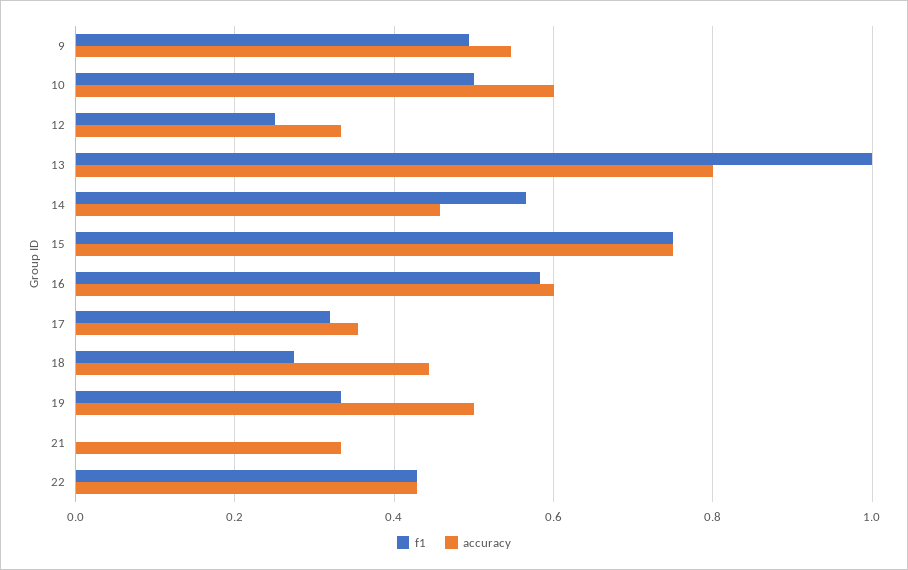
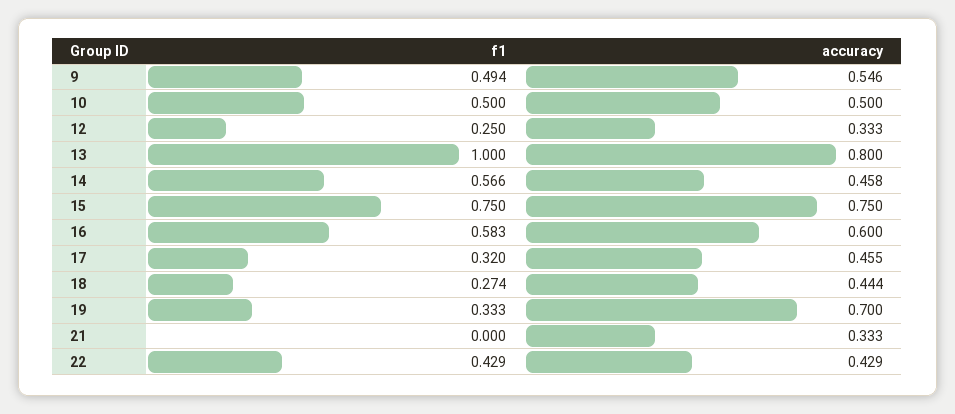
accuracy, 10: 0.6 -> 0.5
accuracy, 17: 0.36 -> 0.455
accuracy, 19: 0.5 -> 0.7

